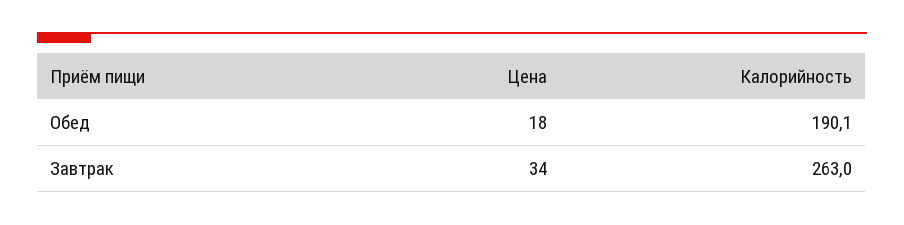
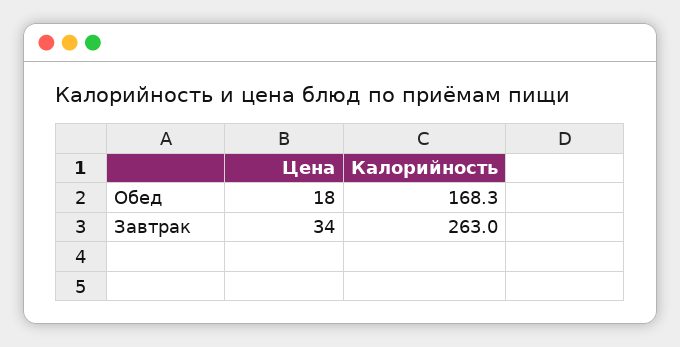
Калорийность, Обед: 190.1 -> 168.3

